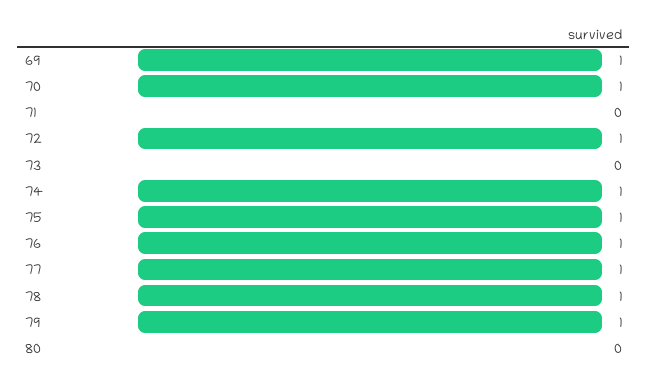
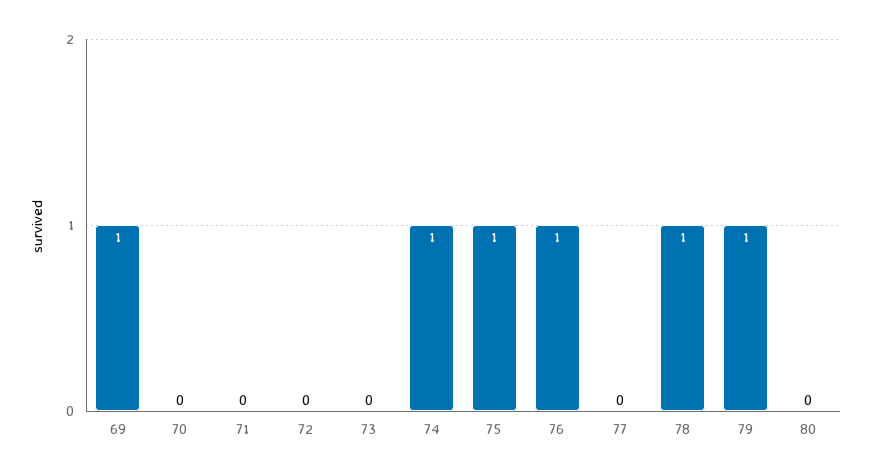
70: 1 -> 0
72: 1 -> 0
77: 1 -> 0

